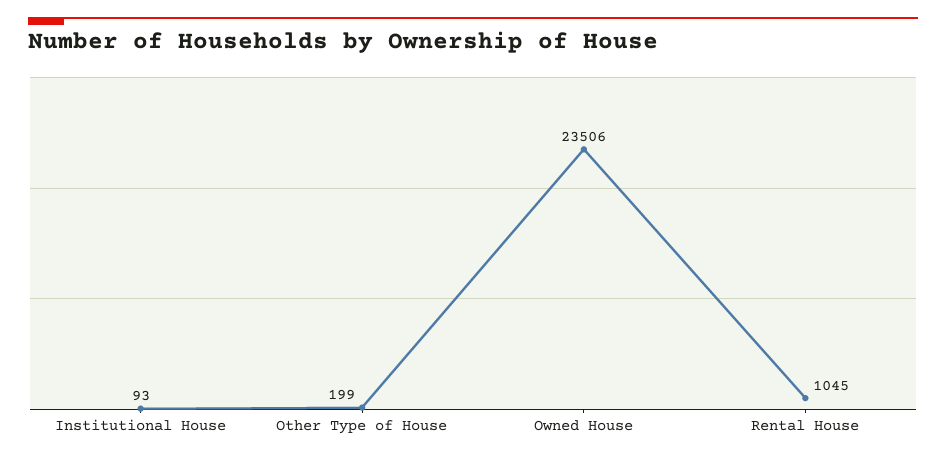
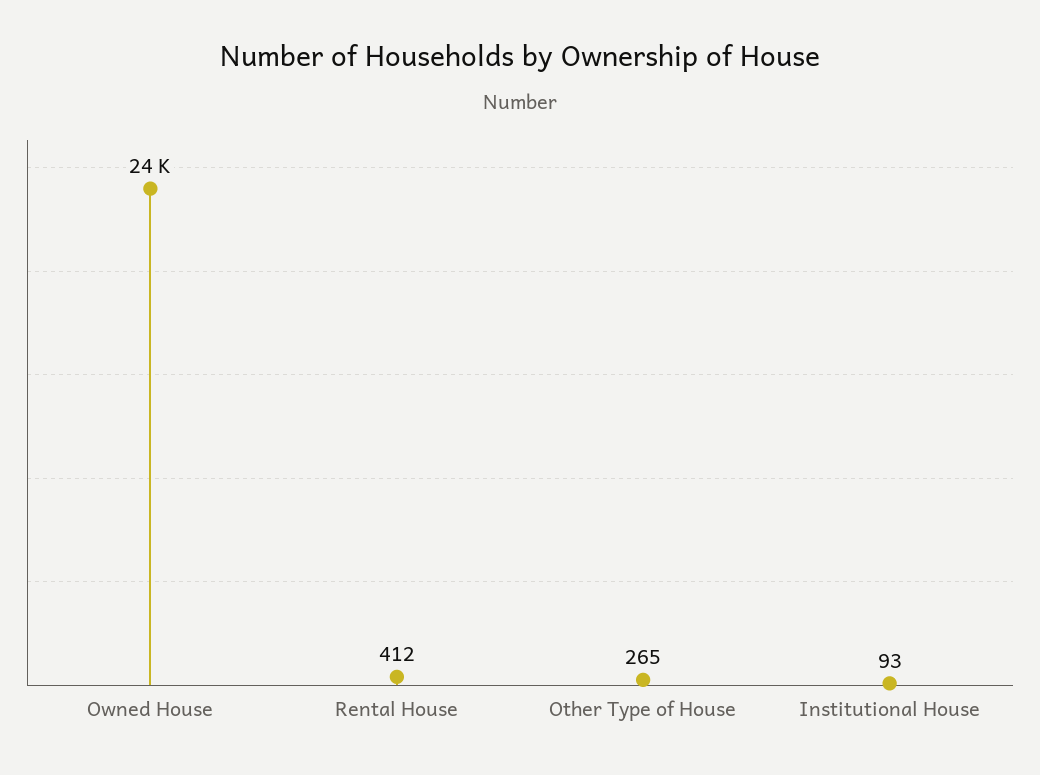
Other Type of House: 199 -> 265
Rental House: 1045 -> 412

